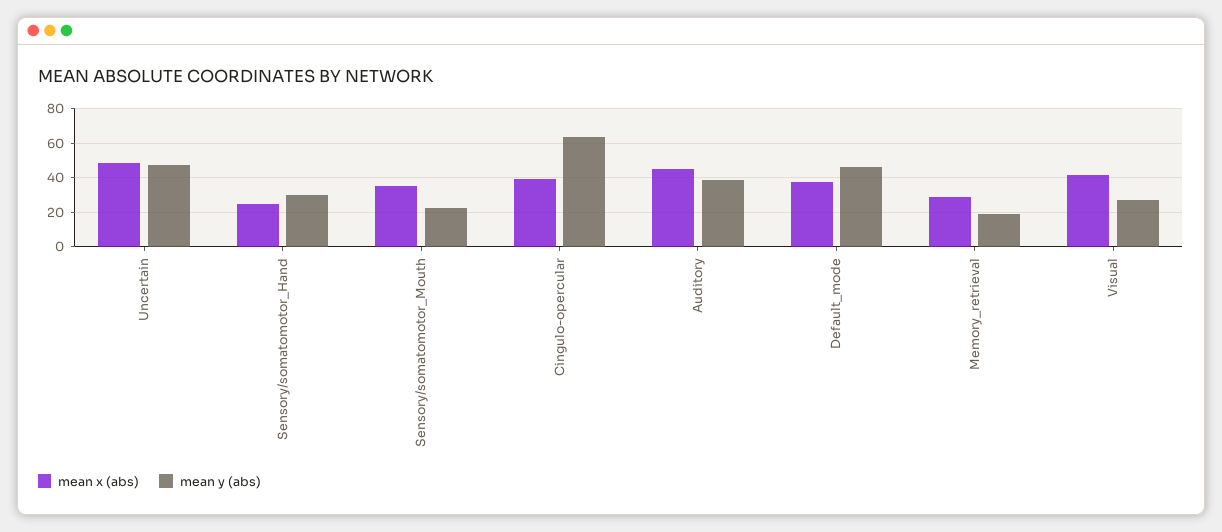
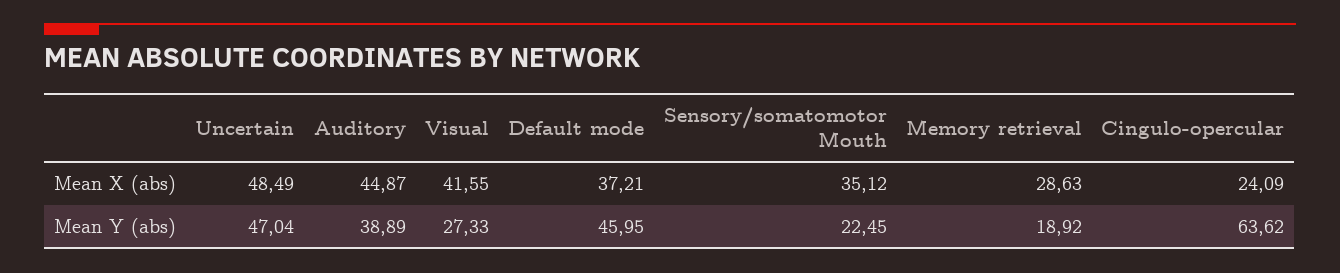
mean x (abs), Sensory/somatomotor_Hand: 25 -> none
mean y (abs), Sensory/somatomotor_Hand: 30 -> none
mean x (abs), Cingulo-opercular: 40 -> 24.09

